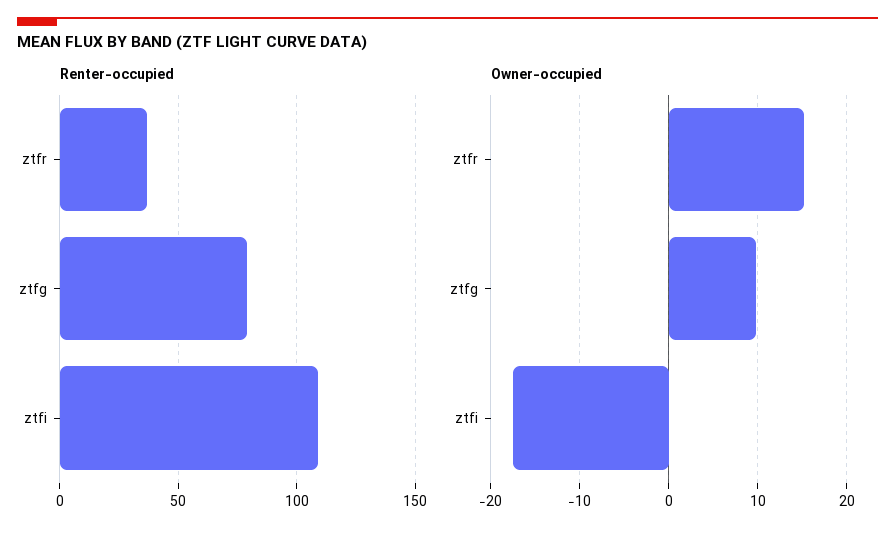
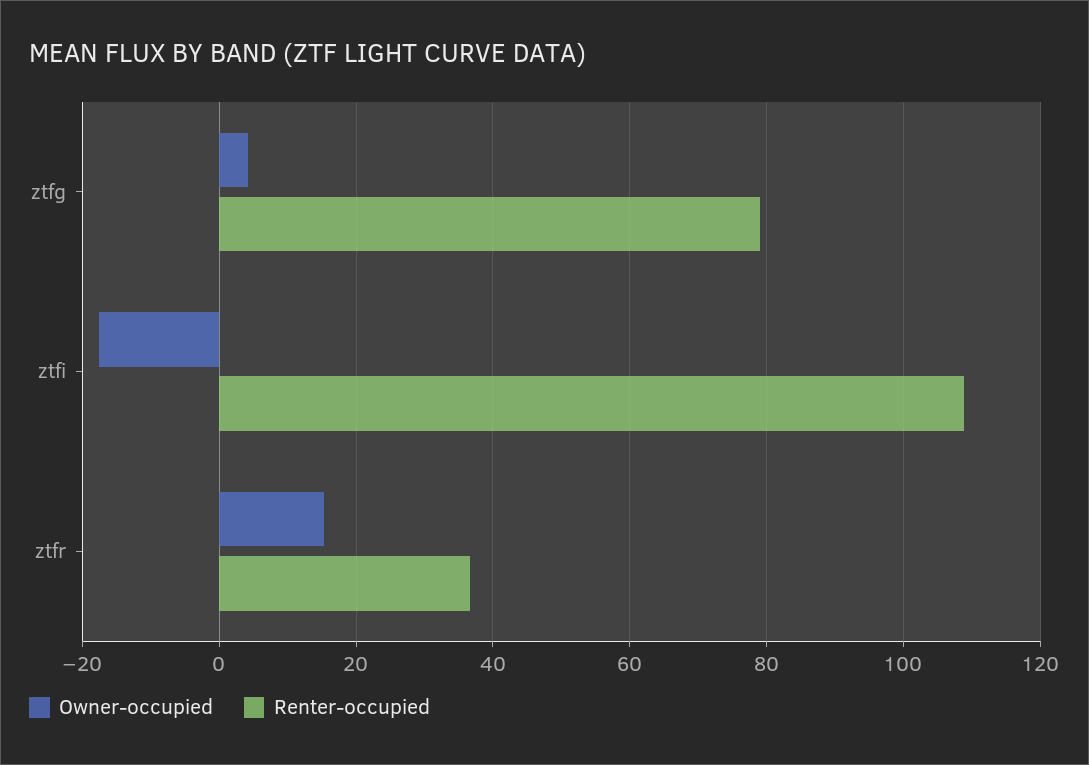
Owner-occupied, ztfg: 10 -> 4

